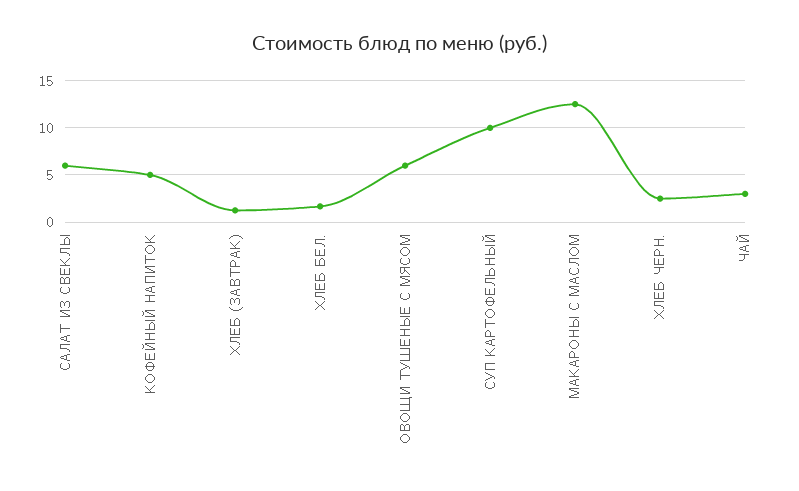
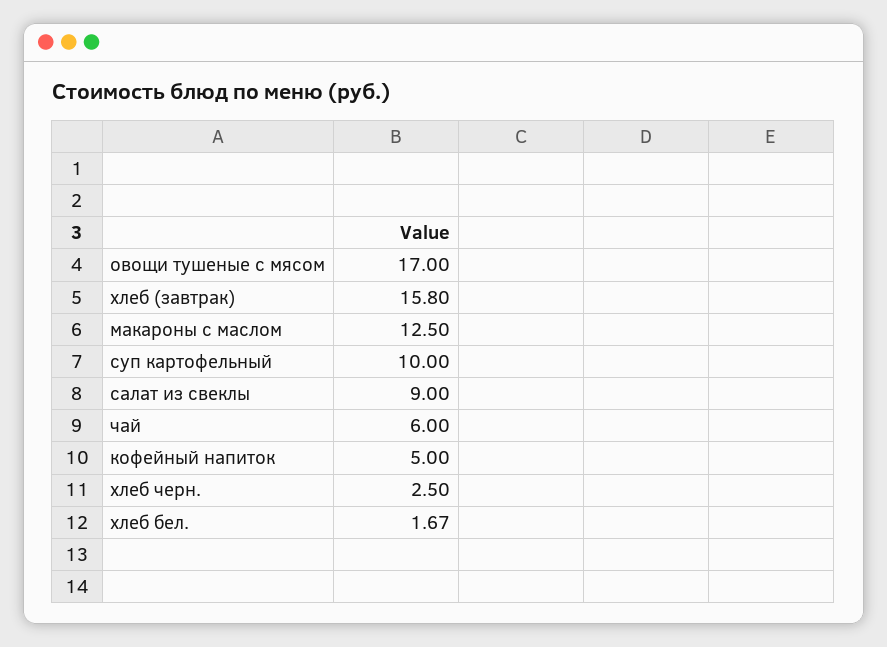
САЛАТ ИЗ СВЕКЛЫ: 6 -> 9
ХЛЕБ (ЗАВТРАК): 1 -> 15.8
ОВОЩИ ТУШЕНЫЕ С МЯСОМ: 6 -> 17
ЧАЙ: 3 -> 6

